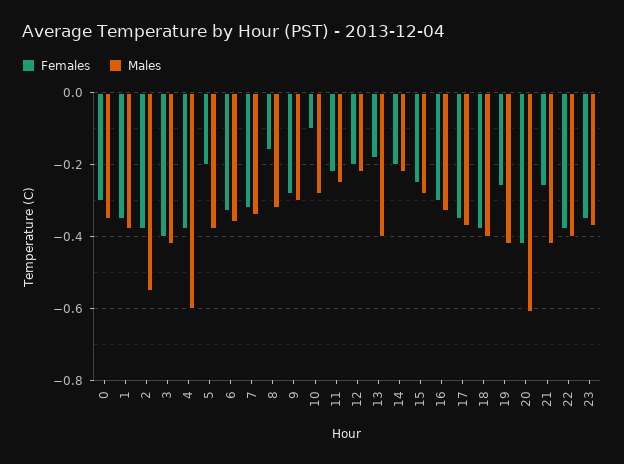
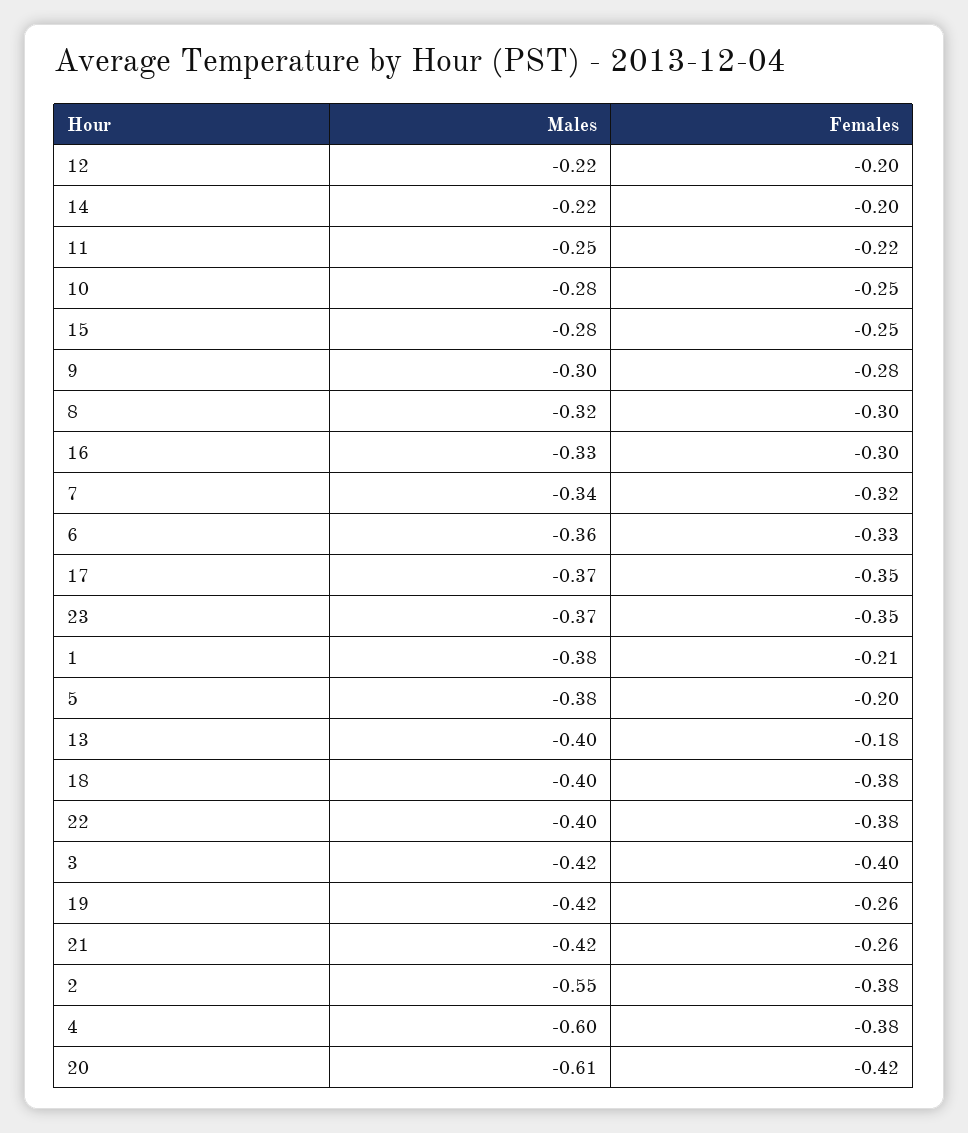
Females, 0: -0.3 -> none
Males, 0: -0.35 -> none
Females, 1: -0.35 -> -0.21
Females, 8: -0.15 -> -0.3
Females, 10: -0.1 -> -0.25

